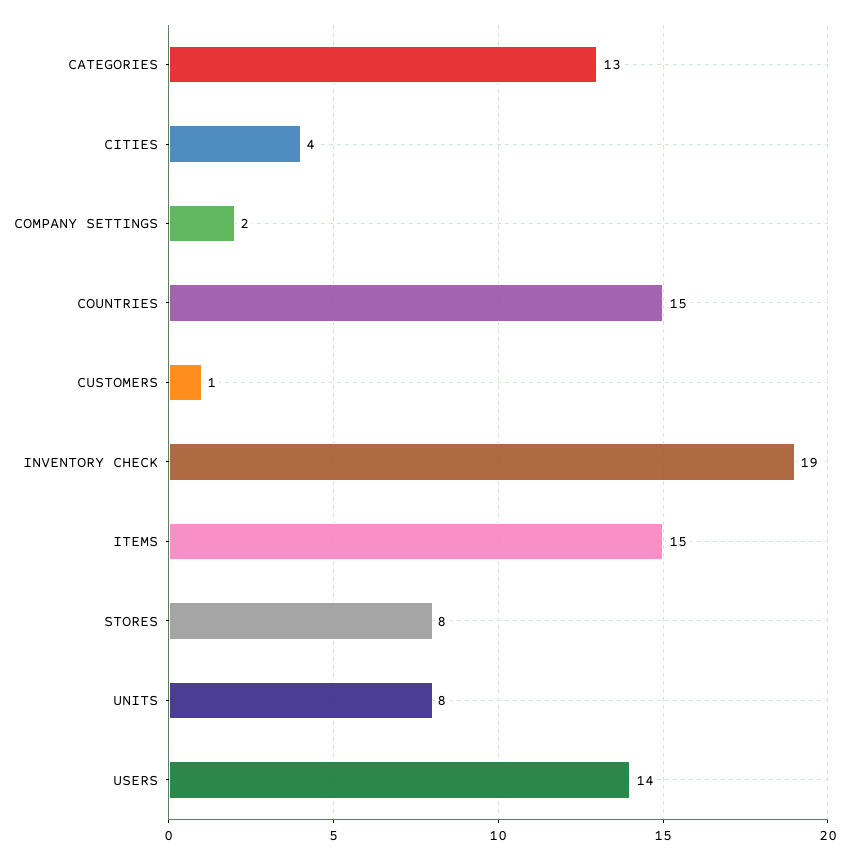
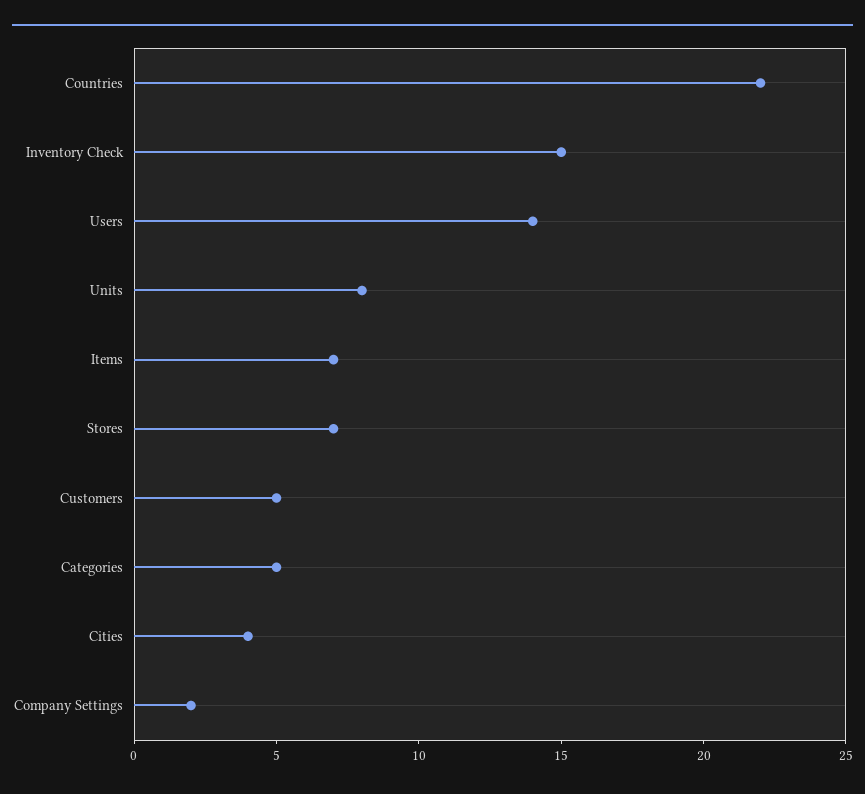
CATEGORIES: 13 -> 5
COUNTRIES: 15 -> 22
CUSTOMERS: 1 -> 5
INVENTORY CHECK: 19 -> 15
ITEMS: 15 -> 7
STORES: 8 -> 7

